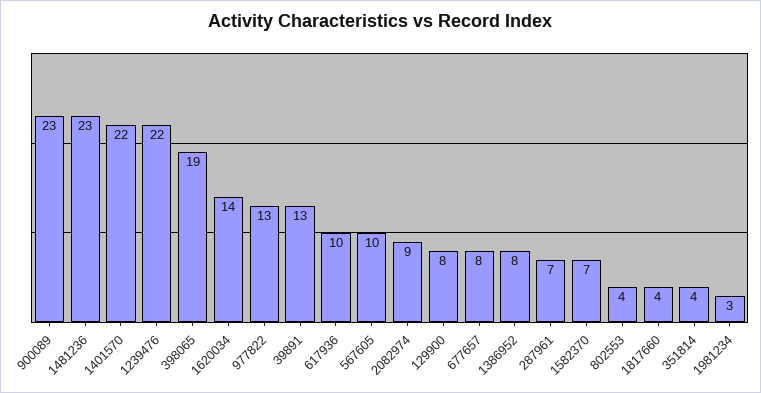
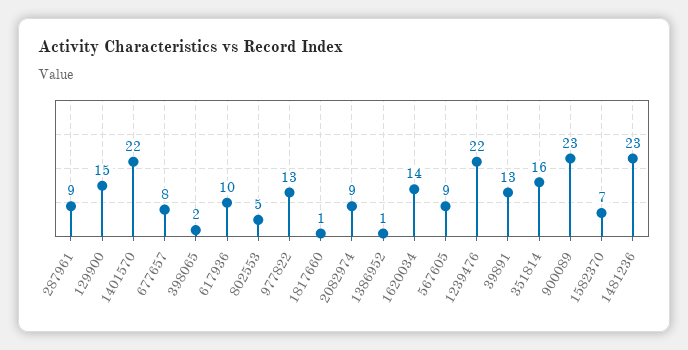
398065: 19 -> 2
567605: 10 -> 9
129900: 8 -> 15
1386952: 8 -> 1
287961: 7 -> 9
802553: 4 -> 5
1817660: 4 -> 1
351814: 4 -> 16
1981234: 3 -> none

